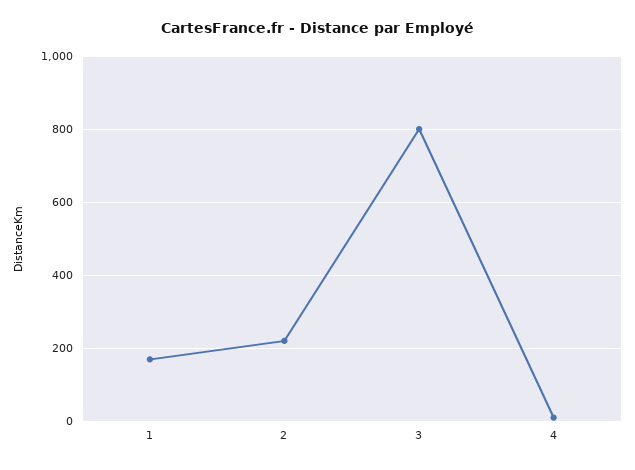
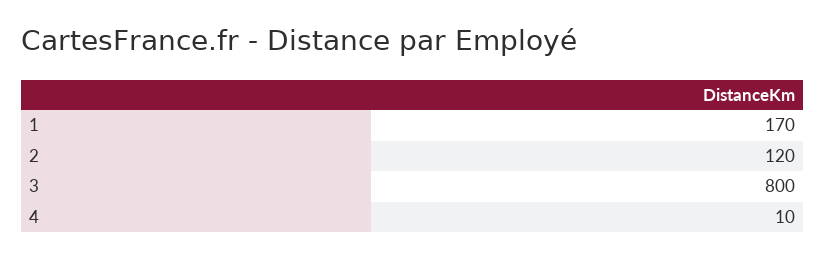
2: 220 -> 120

